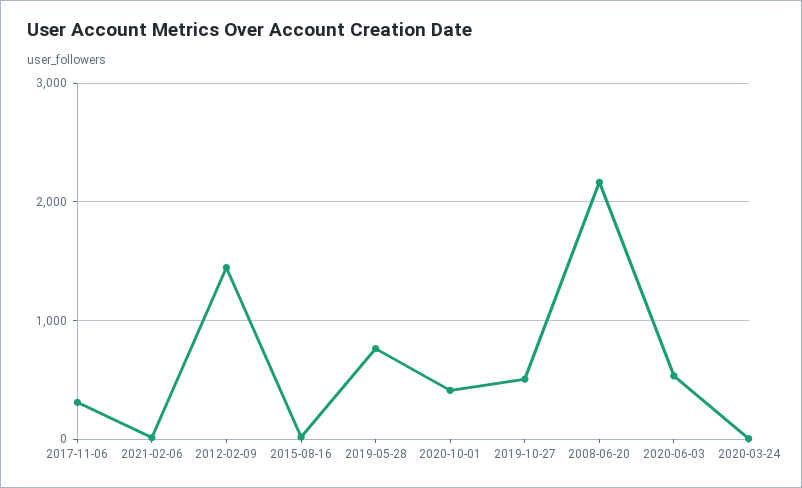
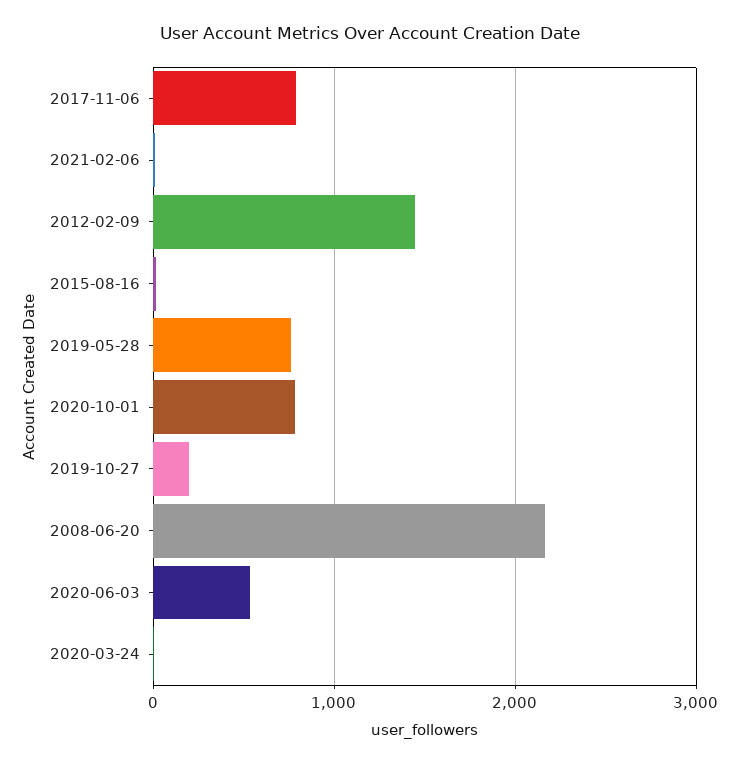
2017-11-06: 300 -> 800
2020-10-01: 400 -> 800
2019-10-27: 500 -> 200

